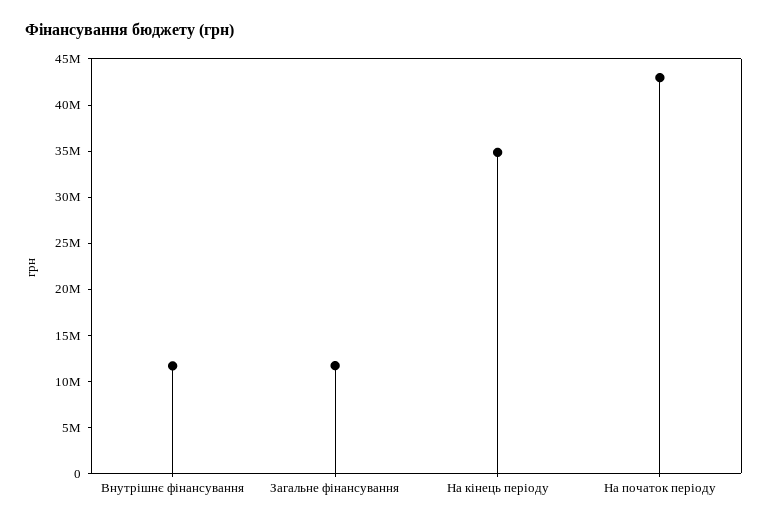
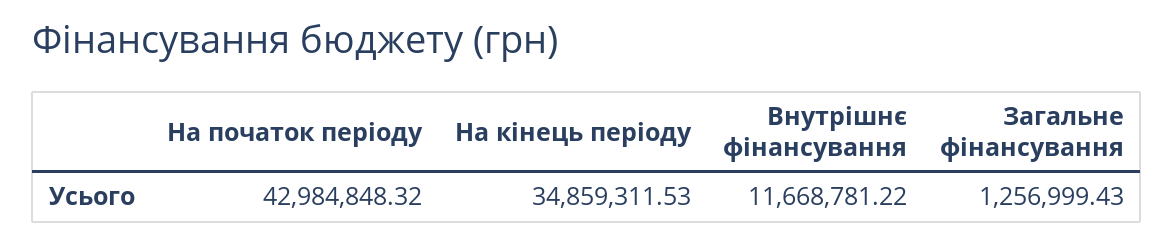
Загальне фінансування: 12000000 -> 1256999.43

